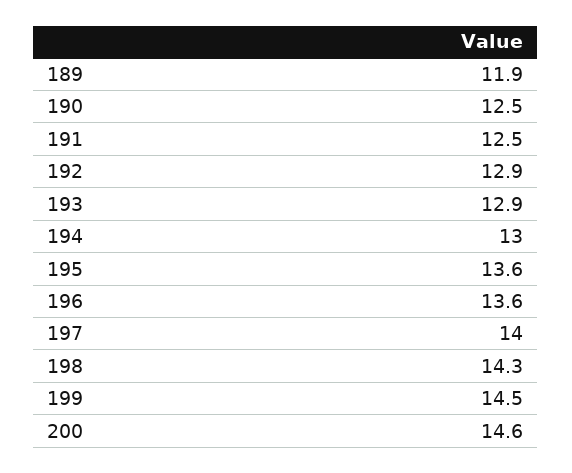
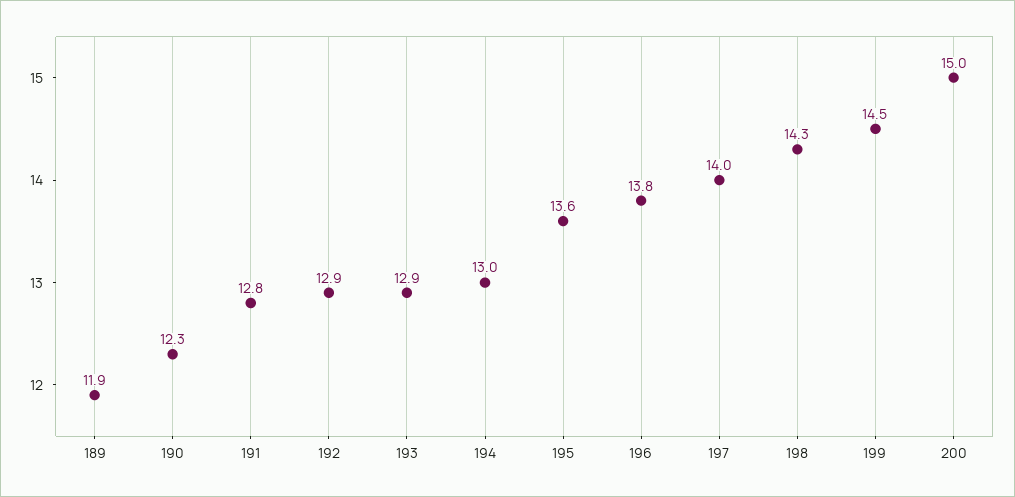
190: 12.5 -> 12.3
191: 12.5 -> 12.8
196: 13.6 -> 13.8
200: 14.6 -> 15

